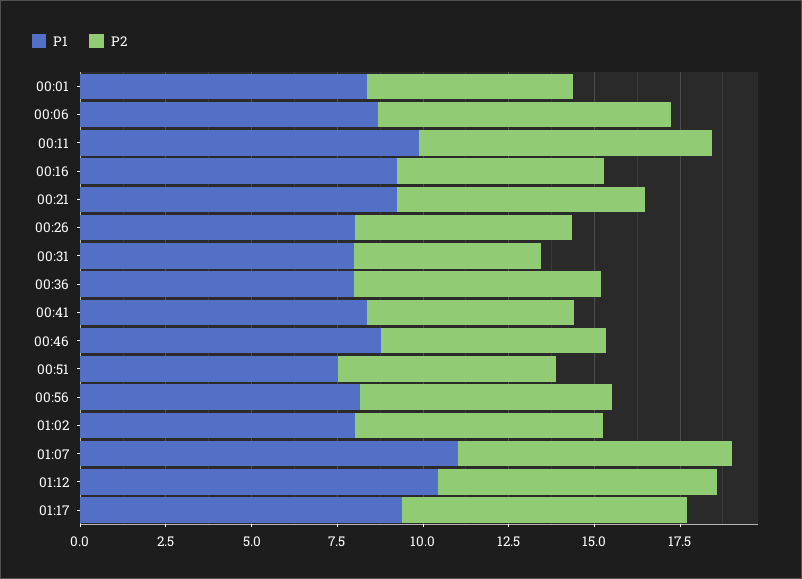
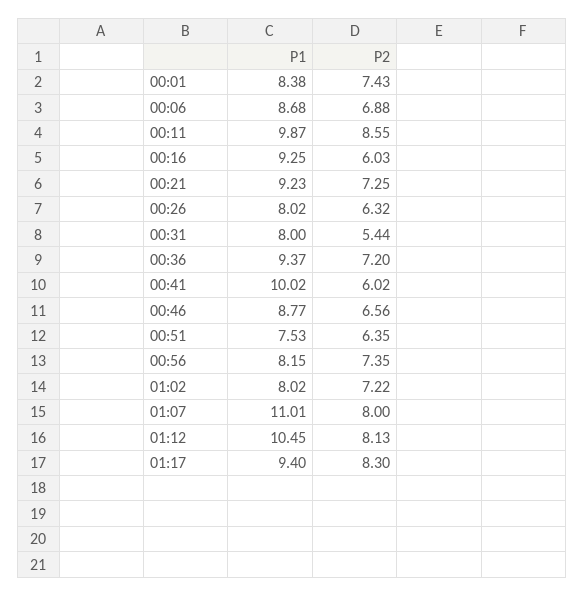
P2, 00:01: 6 -> 7.43
P2, 00:06: 8.5 -> 6.88
P1, 00:36: 8 -> 9.37
P1, 00:41: 8.5 -> 10.02

